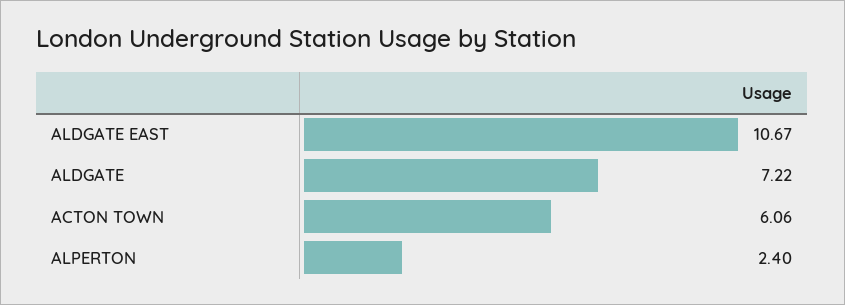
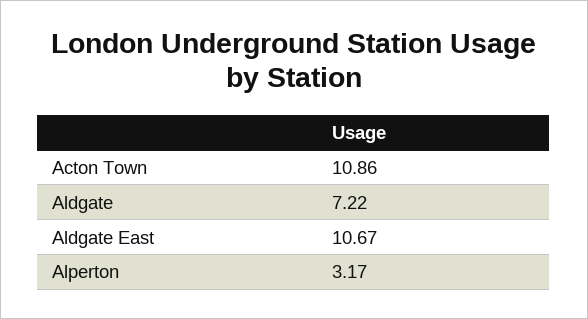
ACTON TOWN: 6.06 -> 10.86
ALPERTON: 2.4 -> 3.17

